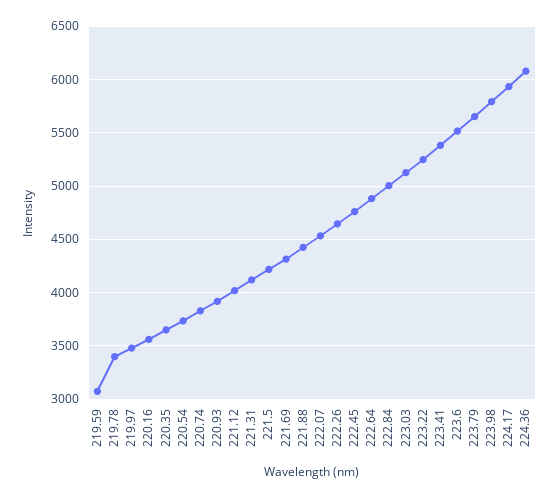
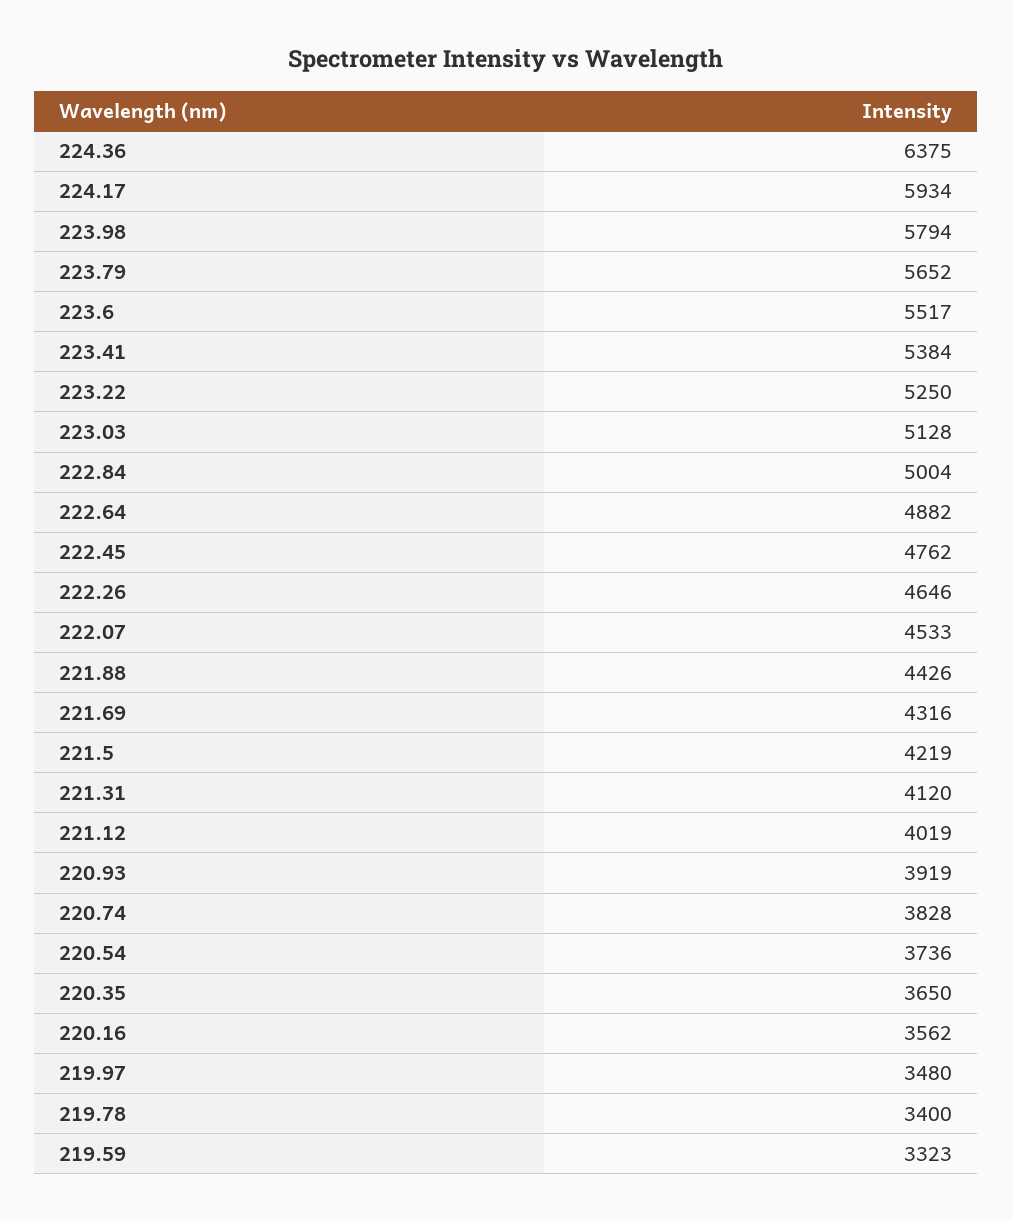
219.59: 3100 -> 3323
224.36: 6100 -> 6375

